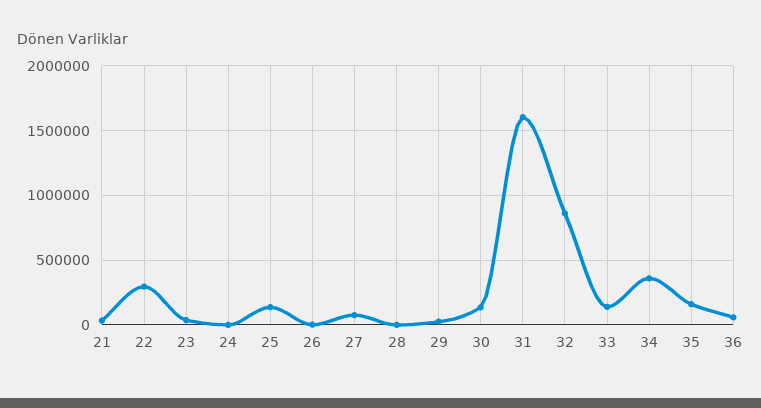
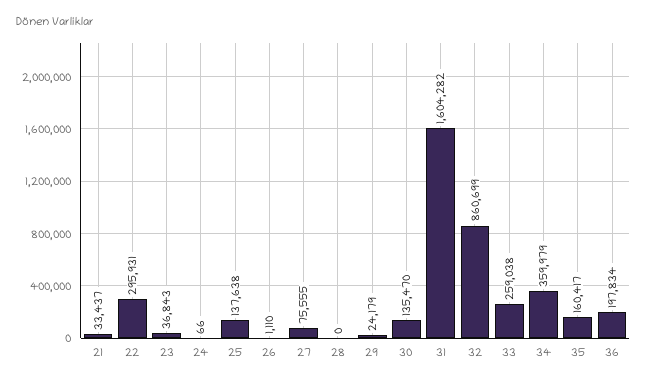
33: 150000 -> 259038
36: 50000 -> 197834

